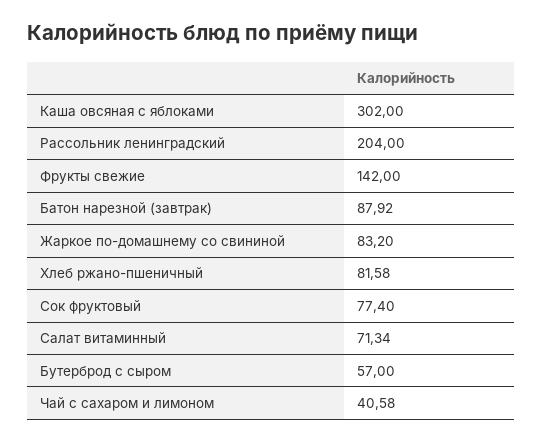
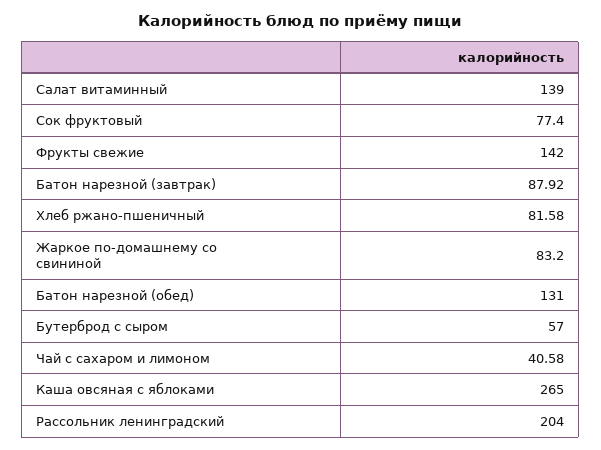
Каша овсяная с яблоками: 302 -> 265
Салат витаминный: 71.34 -> 139
Батон нарезной (обед): none -> 131

